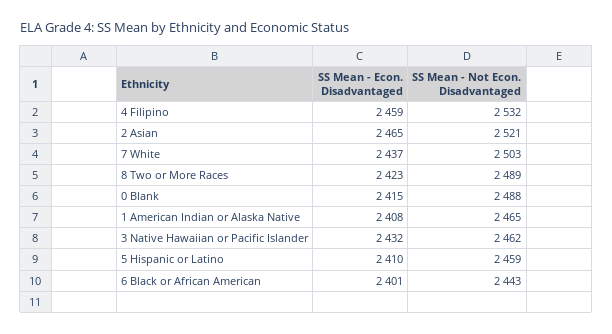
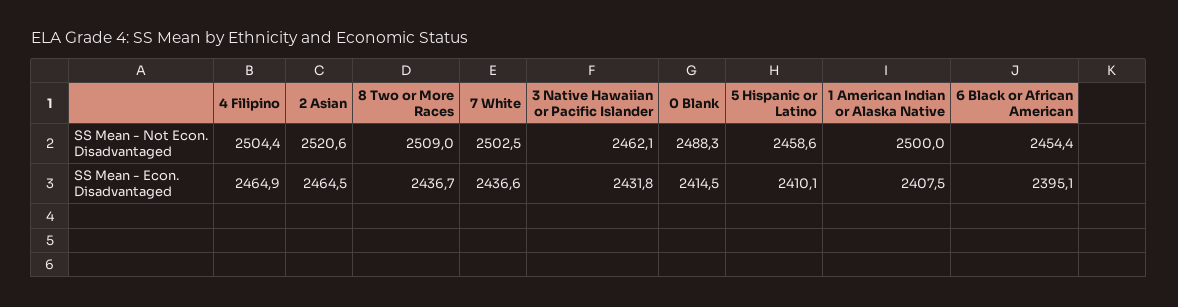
SS Mean - Econ. Disadvantaged, 4 Filipino: 2459 -> 2464.9
SS Mean - Not Econ. Disadvantaged, 4 Filipino: 2532 -> 2504.4
SS Mean - Econ. Disadvantaged, 8 Two or More Races: 2423 -> 2436.7
SS Mean - Not Econ. Disadvantaged, 8 Two or More Races: 2489 -> 2509
SS Mean - Not Econ. Disadvantaged, 1 American Indian or Alaska Native: 2465 -> 2500
SS Mean - Econ. Disadvantaged, 6 Black or African American: 2401 -> 2395.1
SS Mean - Not Econ. Disadvantaged, 6 Black or African American: 2443 -> 2454.4

